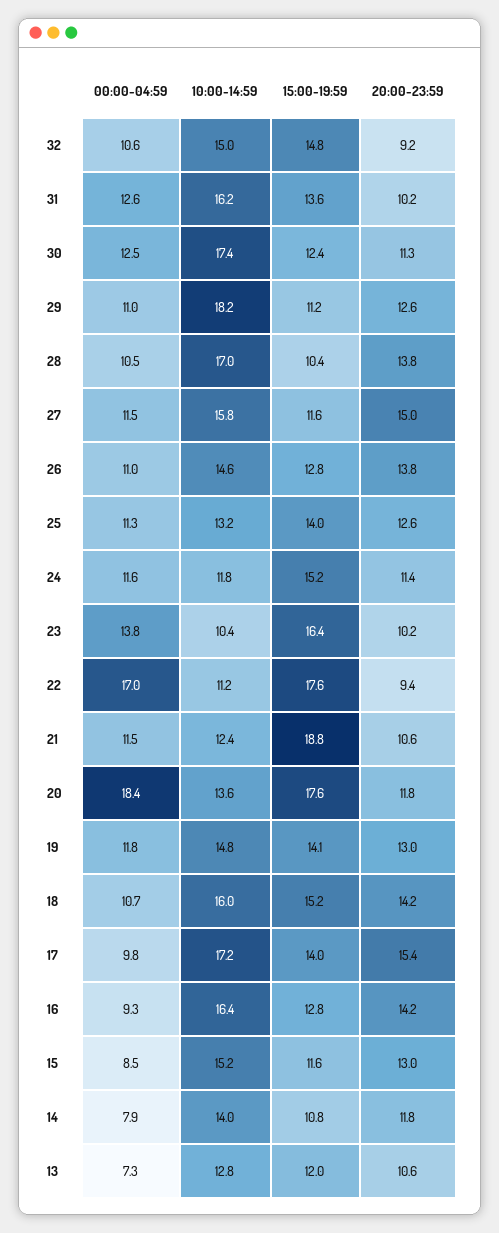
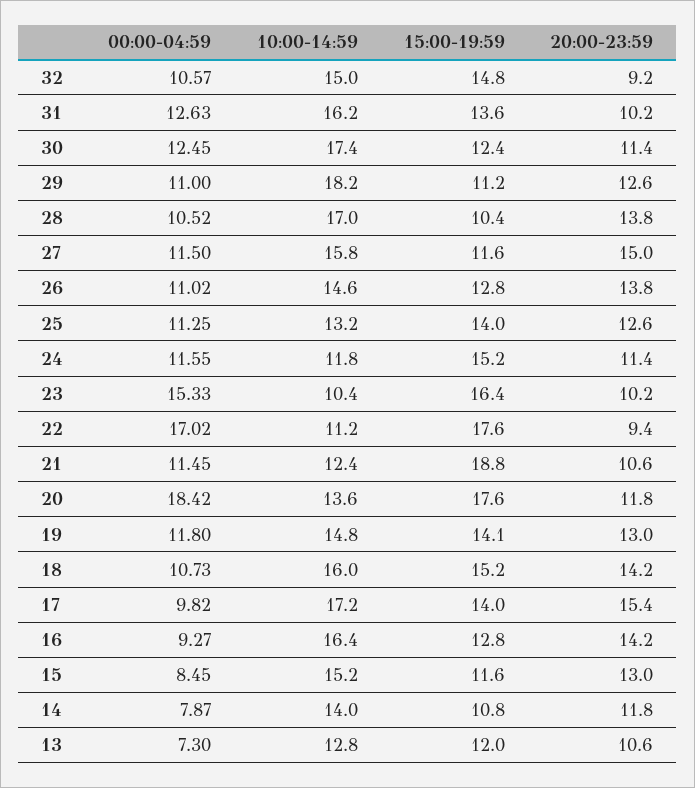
20:00-23:59, 30: 11.3 -> 11.4
00:00-04:59, 23: 13.8 -> 15.33

